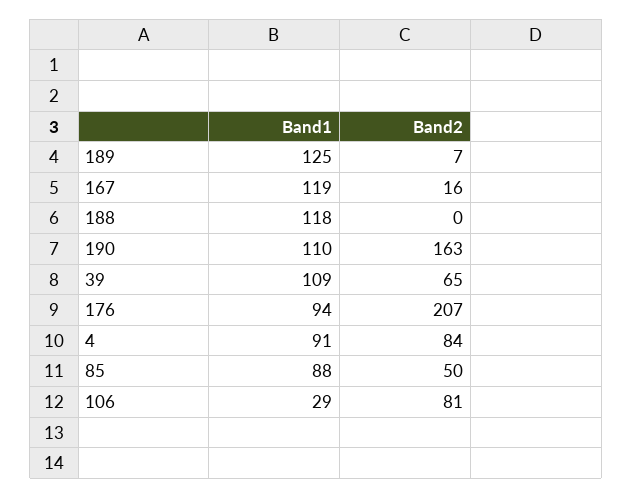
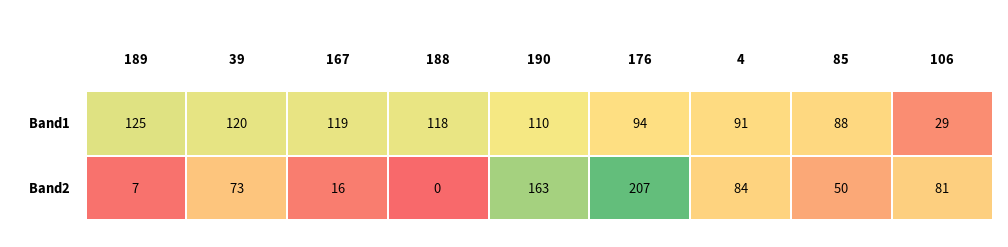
Band1, 39: 109 -> 120
Band2, 39: 65 -> 73

